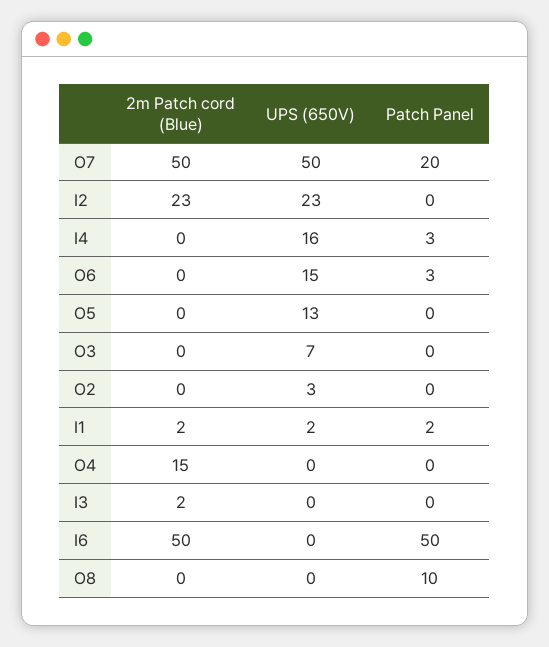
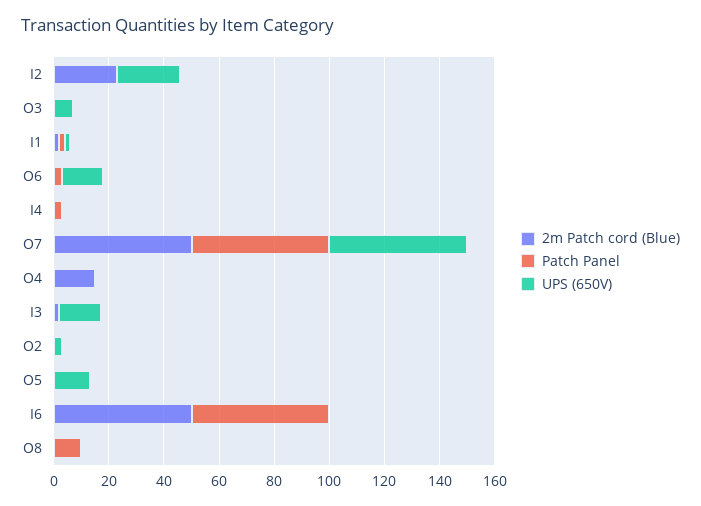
Patch Panel, O7: 20 -> 50
UPS (650V), I4: 16 -> 0
UPS (650V), I3: 0 -> 15

